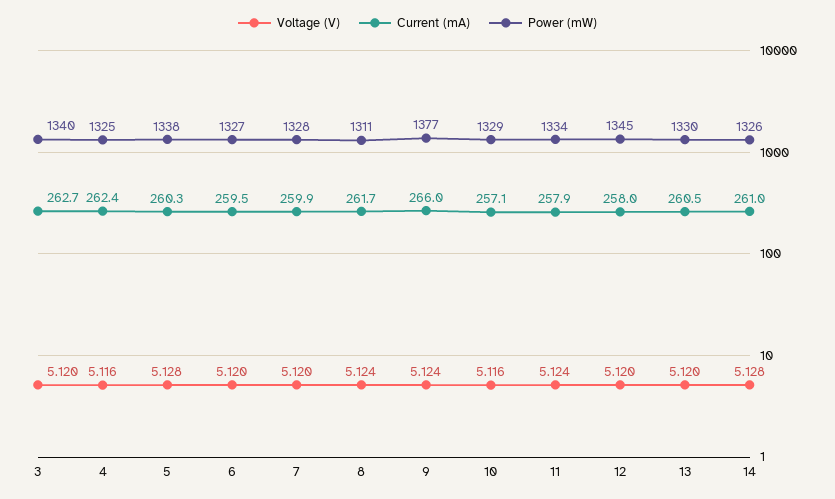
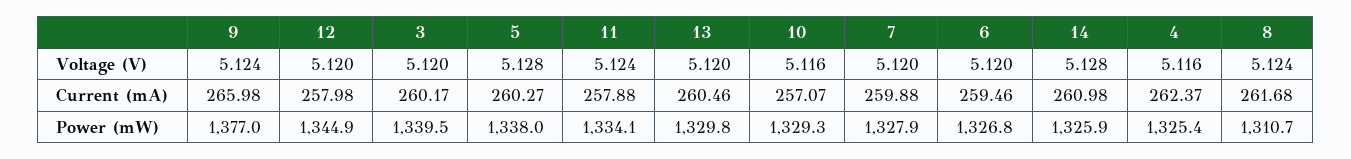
Current (mA), 3: 262.7 -> 260.17

